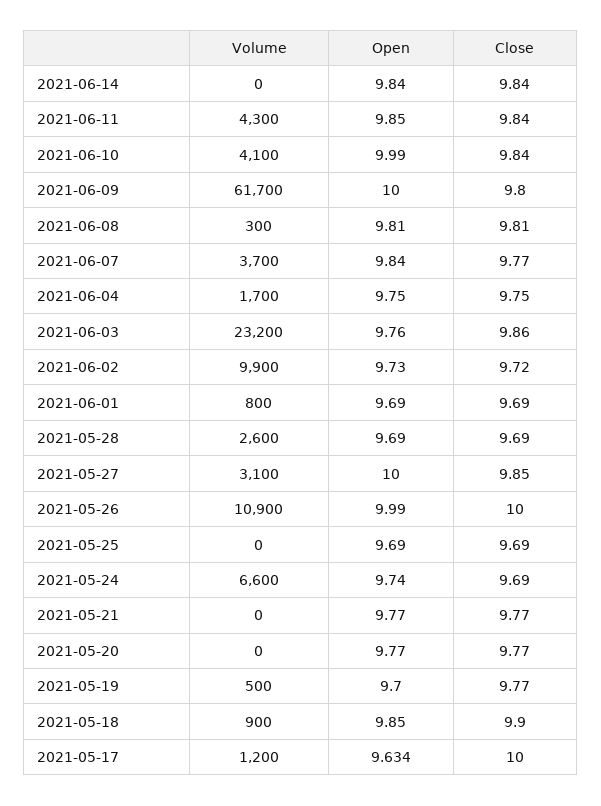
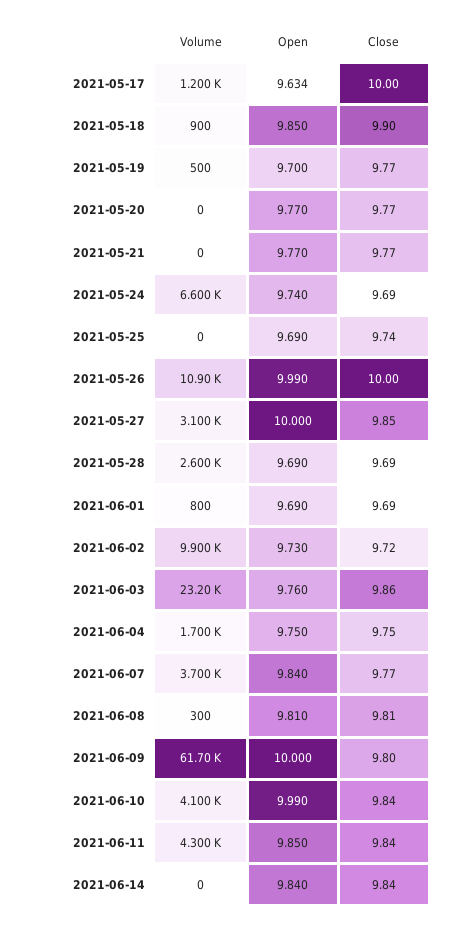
Close, 2021-05-25: 9.69 -> 9.74

